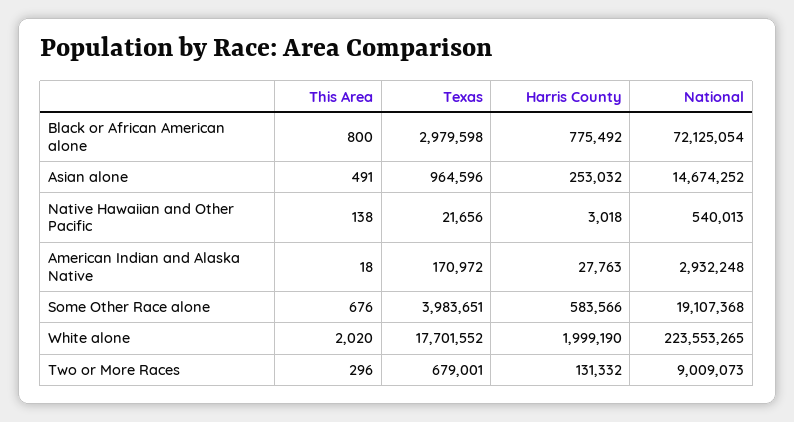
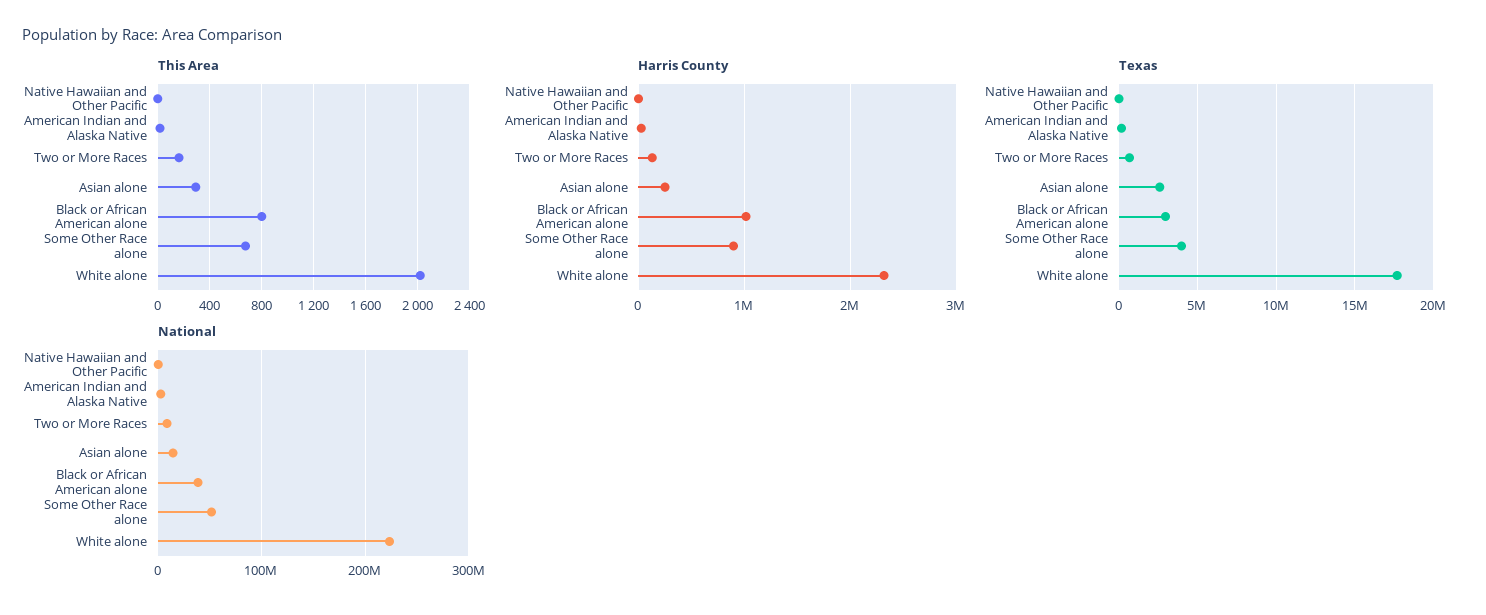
Harris County, Black or African American alone: 775492 -> 1000000
National, Black or African American alone: 72125054 -> 40000000
This Area, Asian alone: 491 -> 300
Texas, Asian alone: 964596 -> 2500000
This Area, Native Hawaiian and Other Pacific: 138 -> 0
Harris County, Some Other Race alone: 583566 -> 900000
National, Some Other Race alone: 19107368 -> 50000000
Harris County, White alone: 1999190 -> 2300000
This Area, Two or More Races: 296 -> 150

